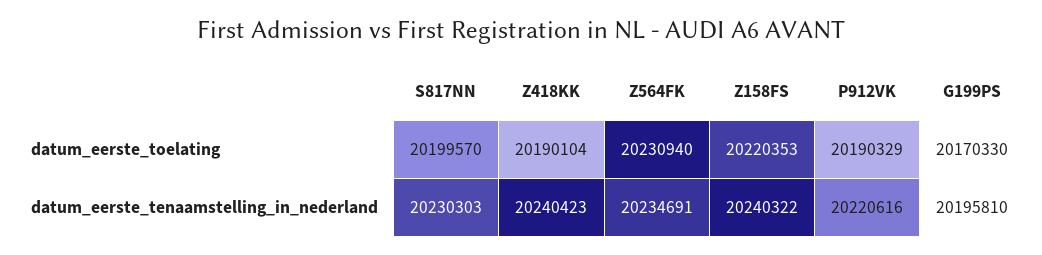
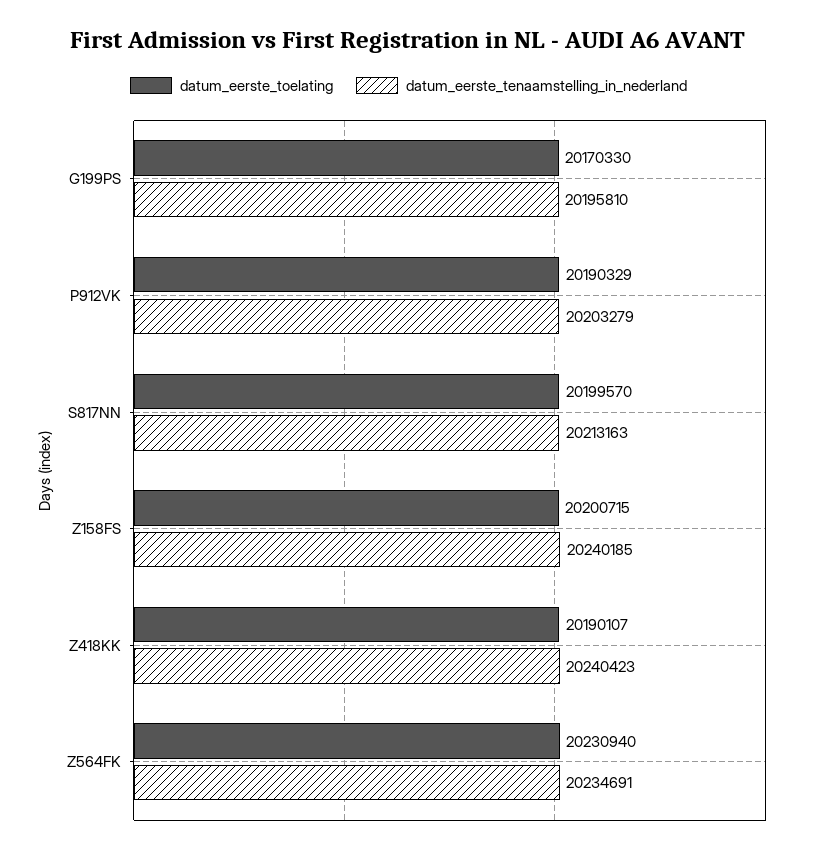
datum_eerste_toelating, Z418KK: 20190104 -> 20190107
datum_eerste_toelating, Z158FS: 20220353 -> 20200715
datum_eerste_tenaamstelling_in_nederland, S817NN: 20230303 -> 20213163
datum_eerste_tenaamstelling_in_nederland, Z158FS: 20240322 -> 20240185
datum_eerste_tenaamstelling_in_nederland, P912VK: 20220616 -> 20203279

